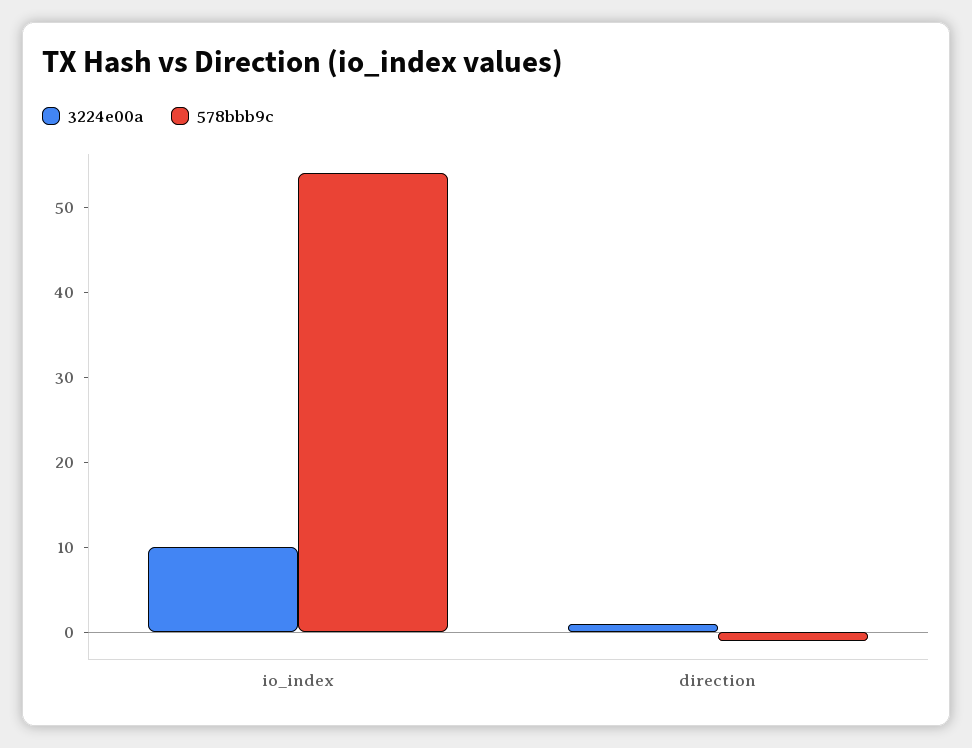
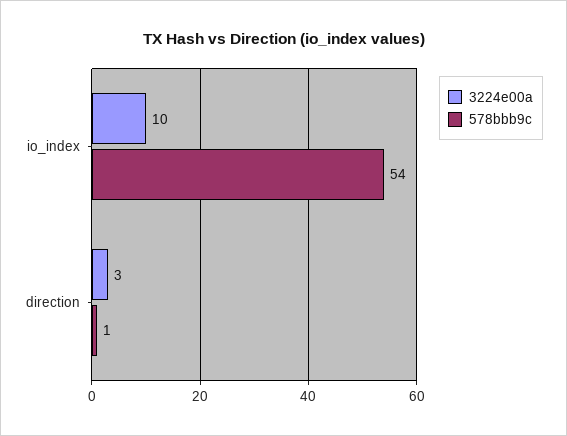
3224e00a, direction: 1 -> 3
578bbb9c, direction: -1 -> 1

